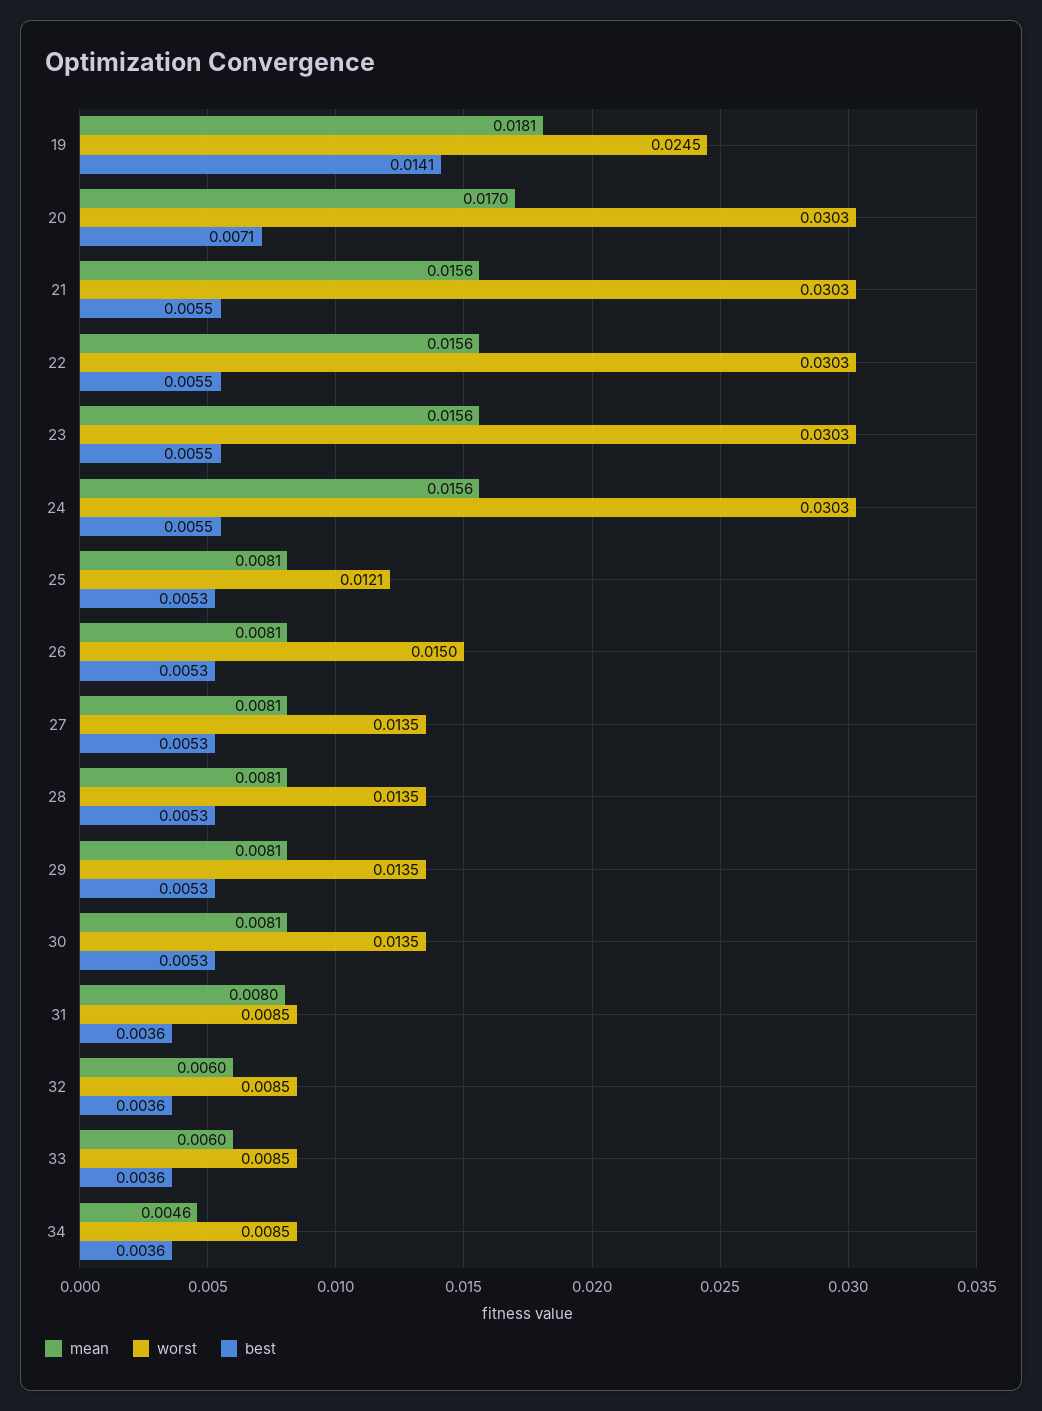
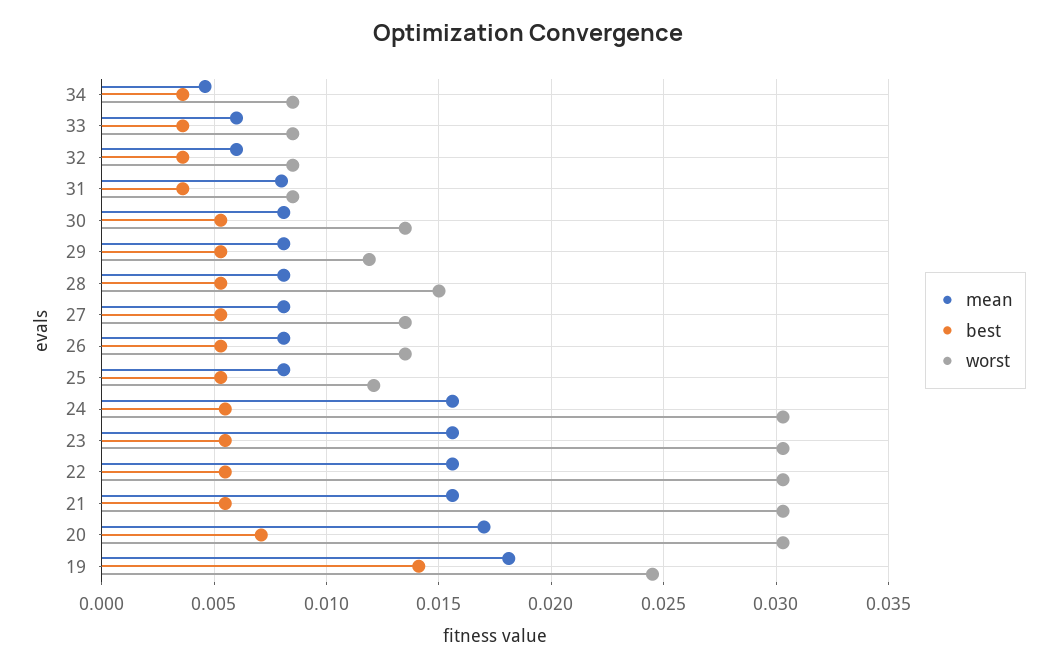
worst, 26: 0.015 -> 0.0135
worst, 28: 0.0135 -> 0.015
worst, 29: 0.0135 -> 0.012

